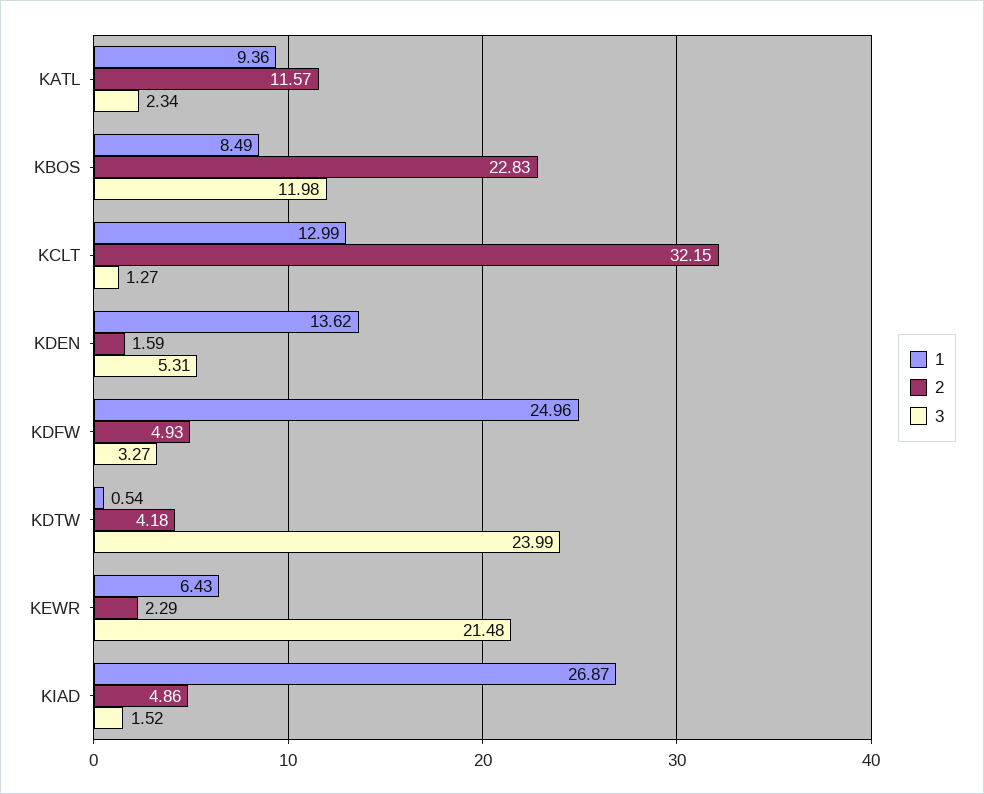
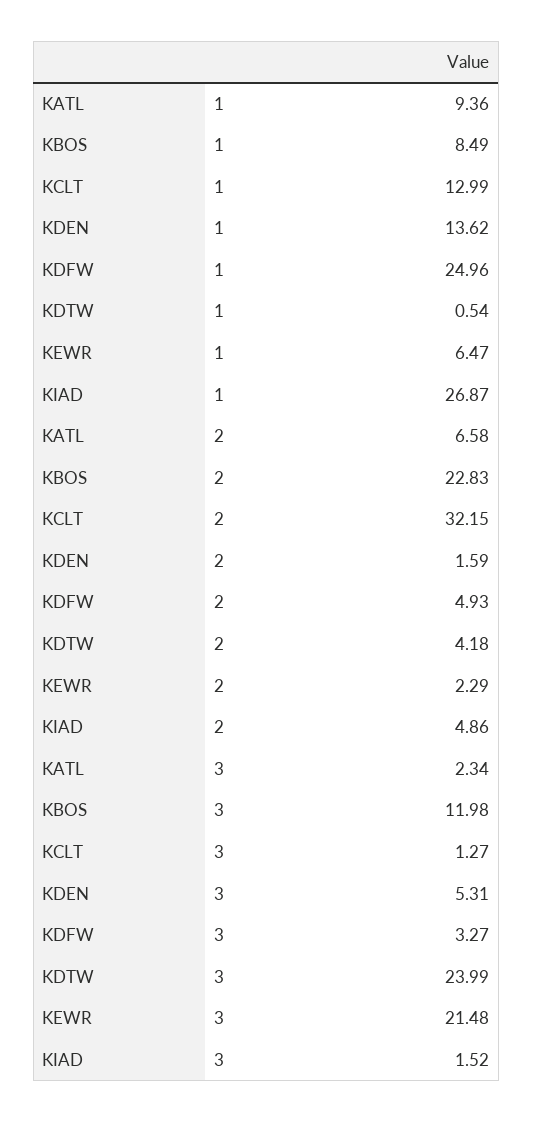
2, KATL: 11.57 -> 6.58
1, KEWR: 6.43 -> 6.47

